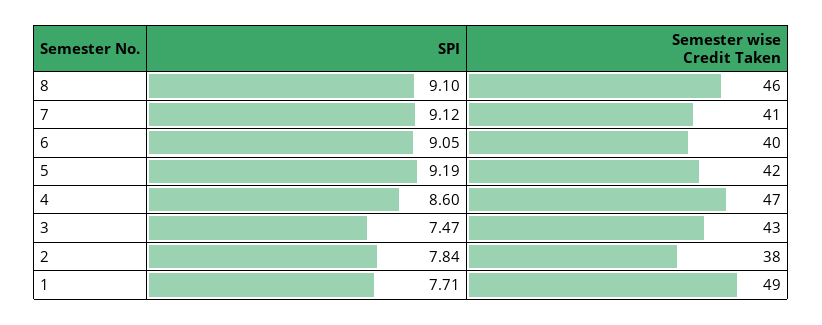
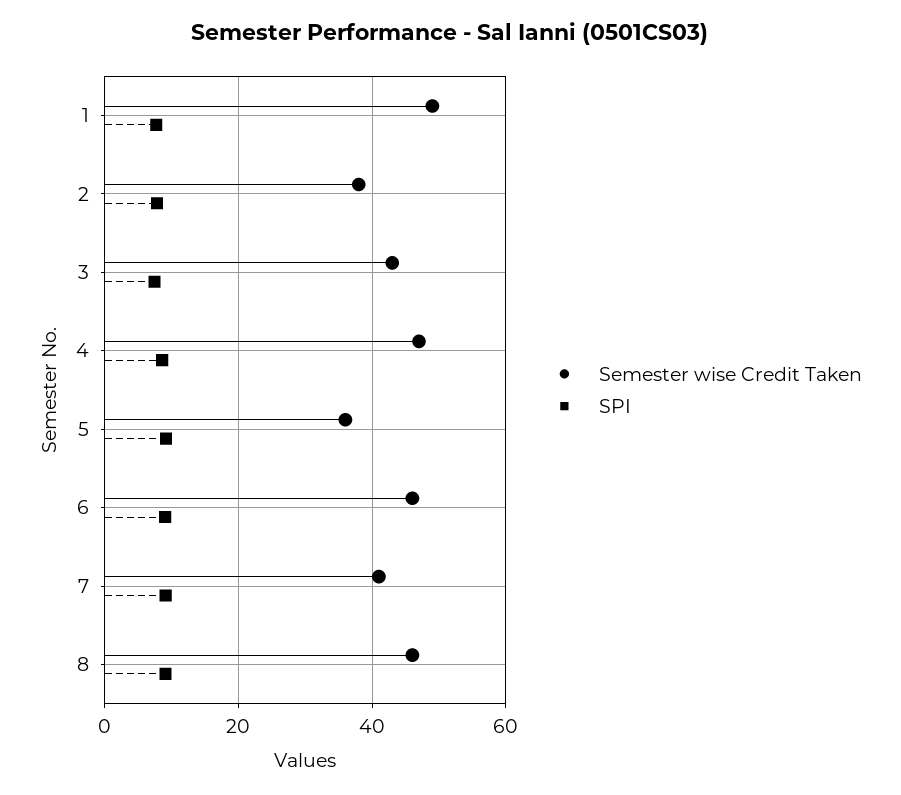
Semester wise Credit Taken, 6: 40 -> 46
Semester wise Credit Taken, 5: 42 -> 36

